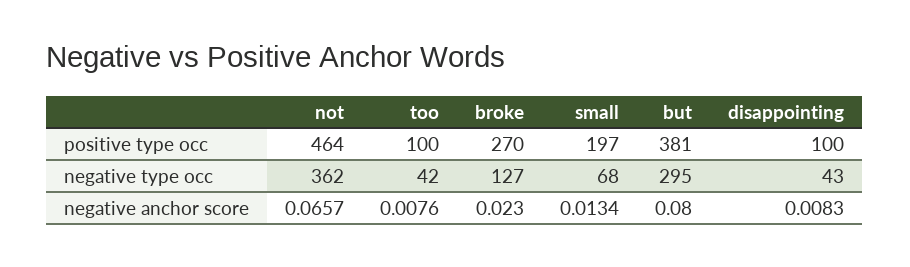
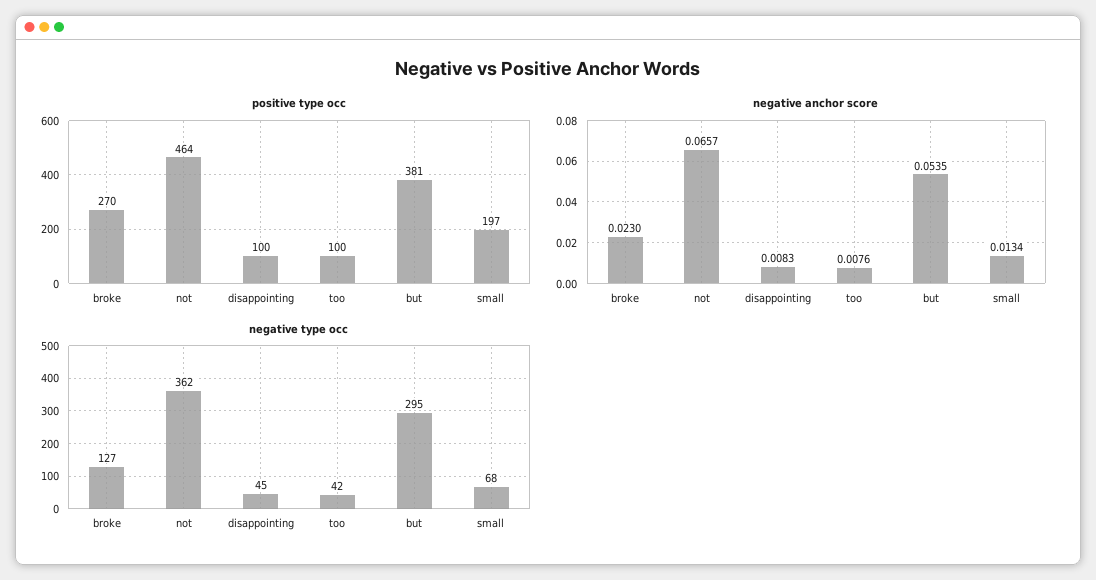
negative type occ, disappointing: 43 -> 45
negative anchor score, but: 0.08 -> 0.0535

